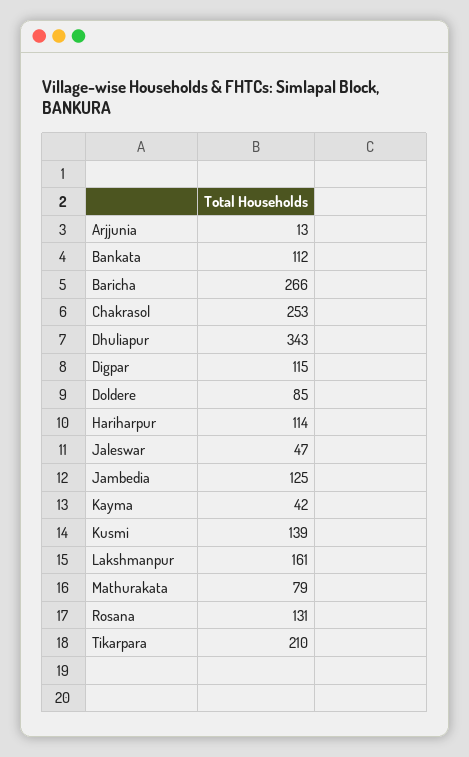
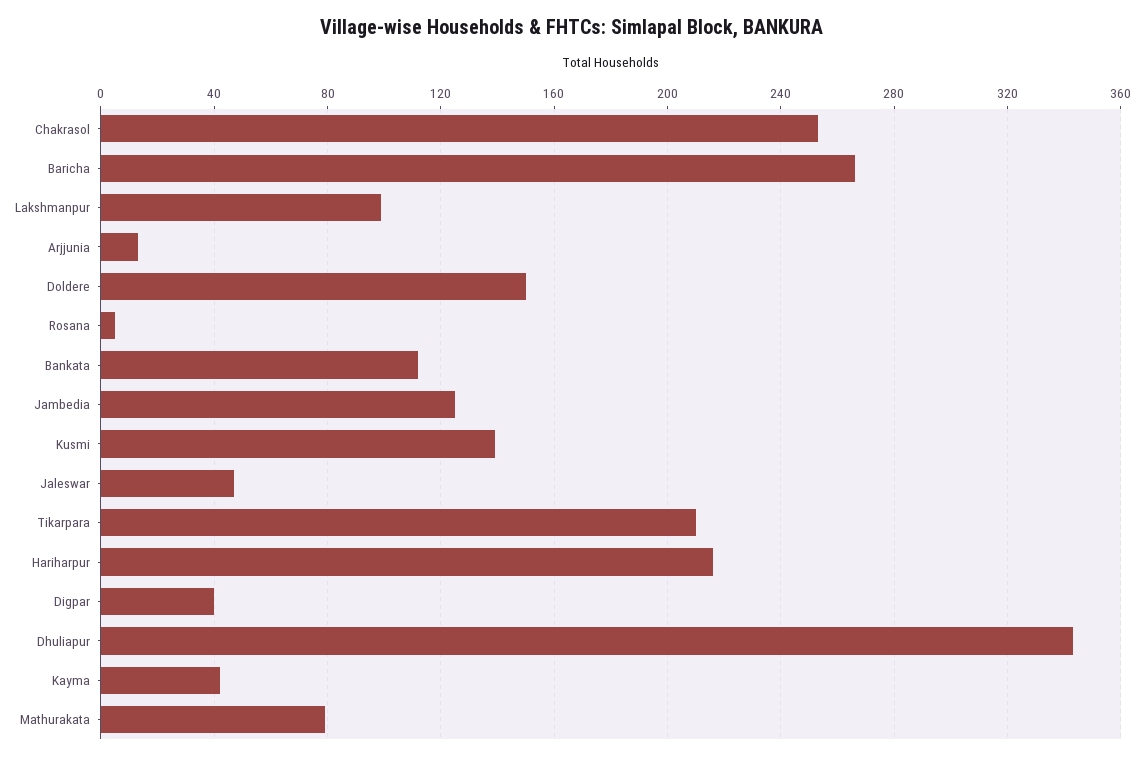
Digpar: 115 -> 40
Doldere: 85 -> 150
Hariharpur: 114 -> 215
Lakshmanpur: 161 -> 100
Rosana: 131 -> 5

